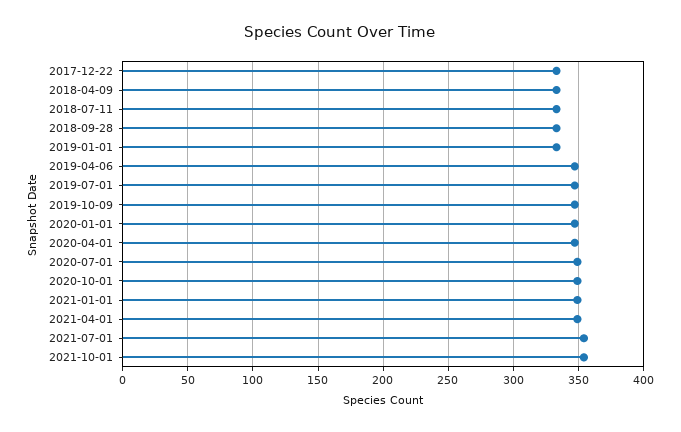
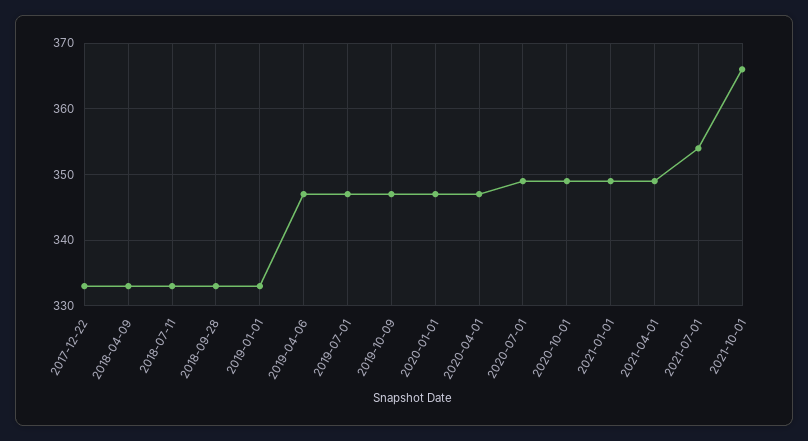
2021-10-01: 355 -> 366

